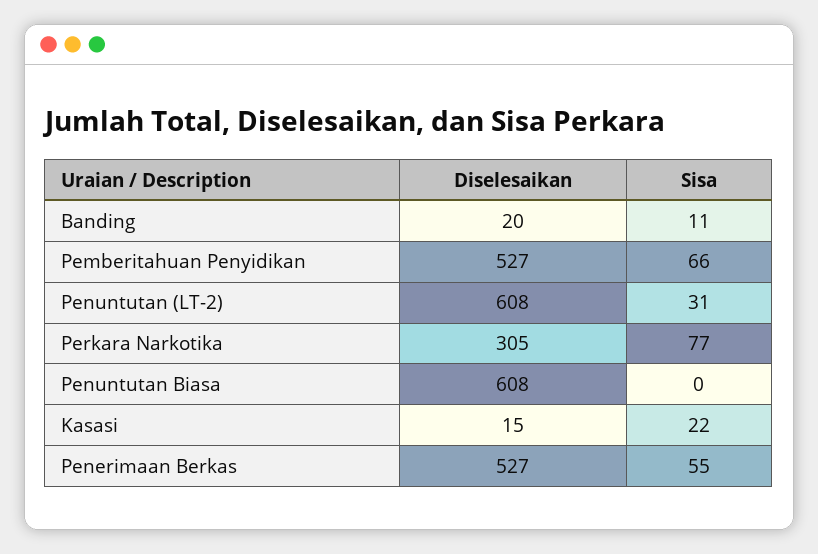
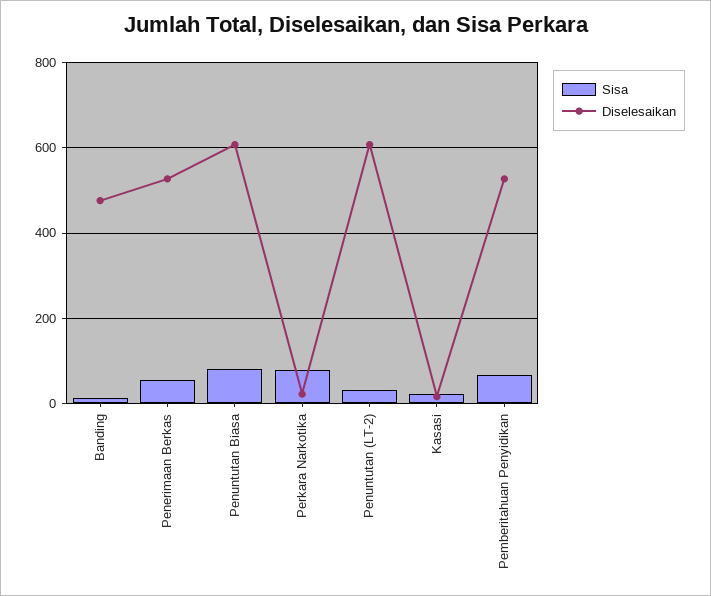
Diselesaikan, Banding: 20 -> 480
Diselesaikan, Perkara Narkotika: 305 -> 20
Sisa, Penuntutan Biasa: 0 -> 80

